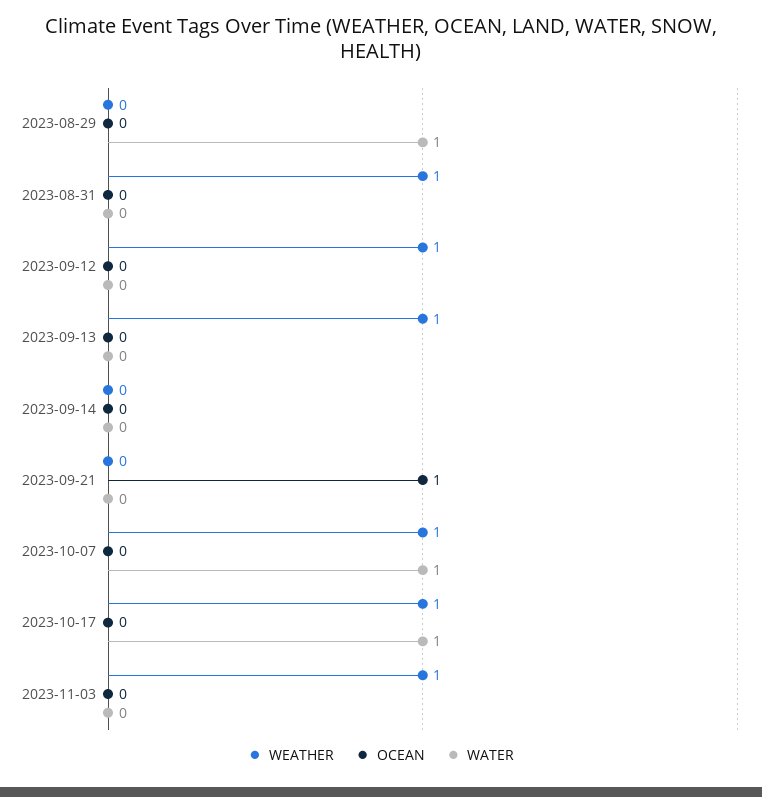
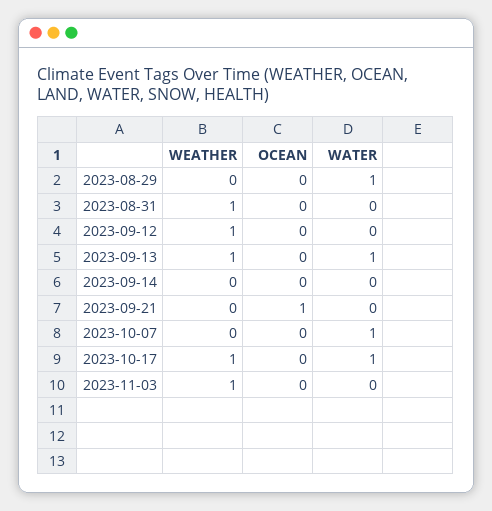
WATER, 2023-09-13: 0 -> 1
WEATHER, 2023-10-07: 1 -> 0

